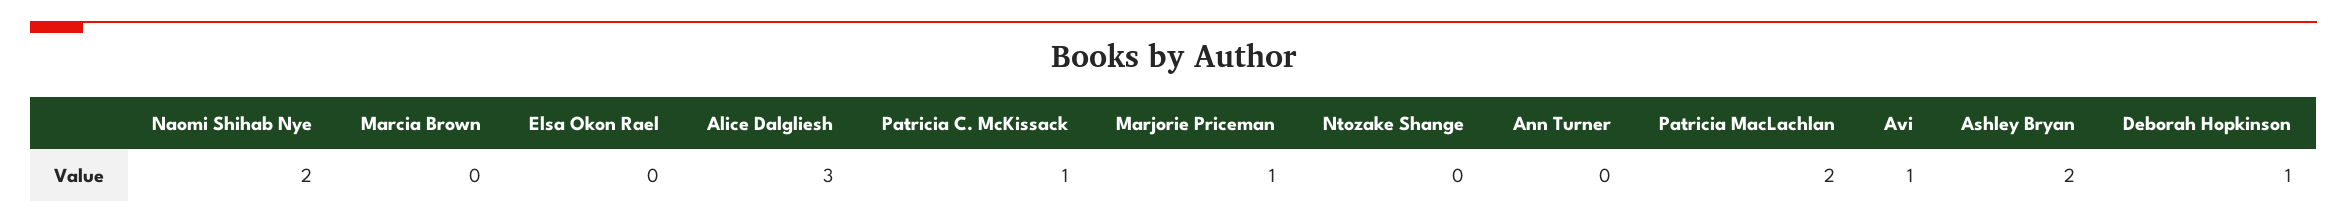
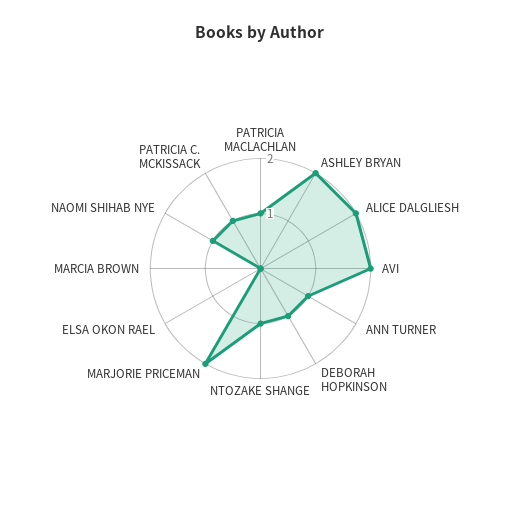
Naomi Shihab Nye: 2 -> 1
Alice Dalgliesh: 3 -> 2
Marjorie Priceman: 1 -> 2
Ntozake Shange: 0 -> 1
Ann Turner: 0 -> 1
Patricia MacLachlan: 2 -> 1
Avi: 1 -> 2

